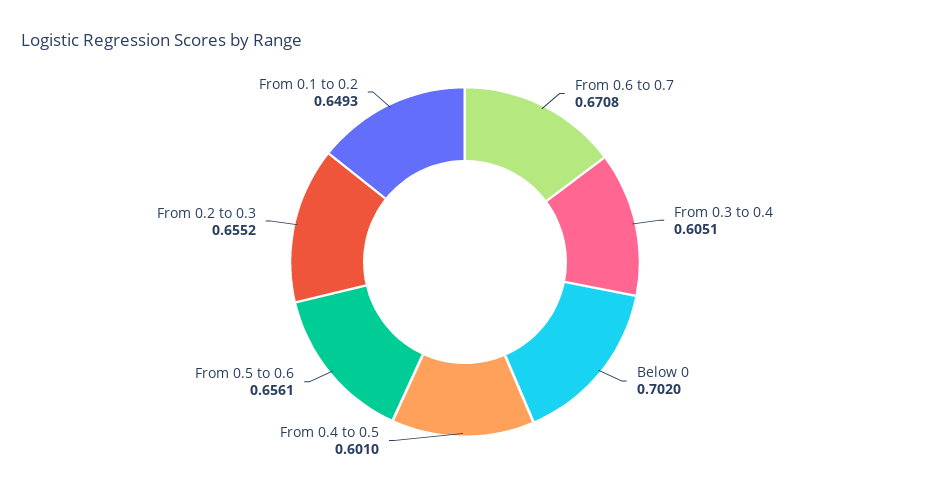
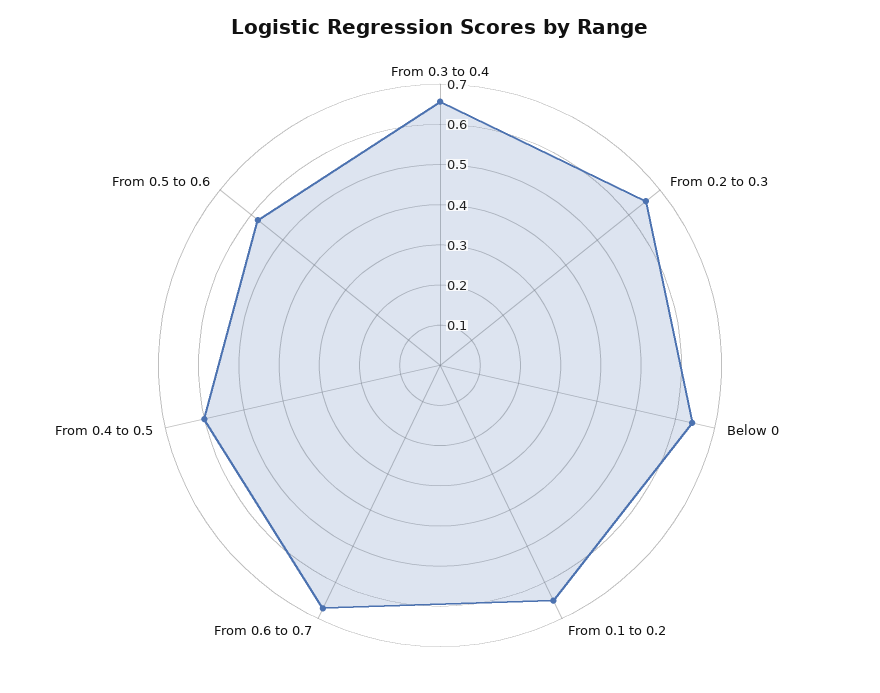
From 0.3 to 0.4: 0.6051 -> 0.66
Below 0: 0.702 -> 0.64
From 0.5 to 0.6: 0.6561 -> 0.58

